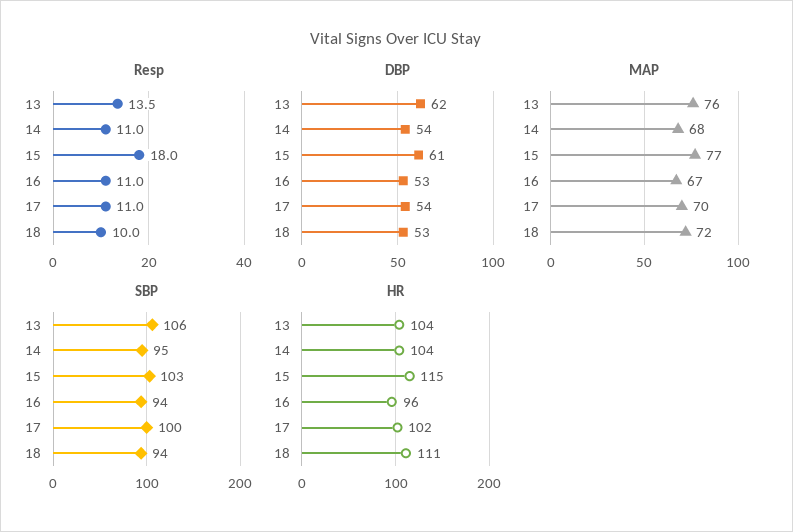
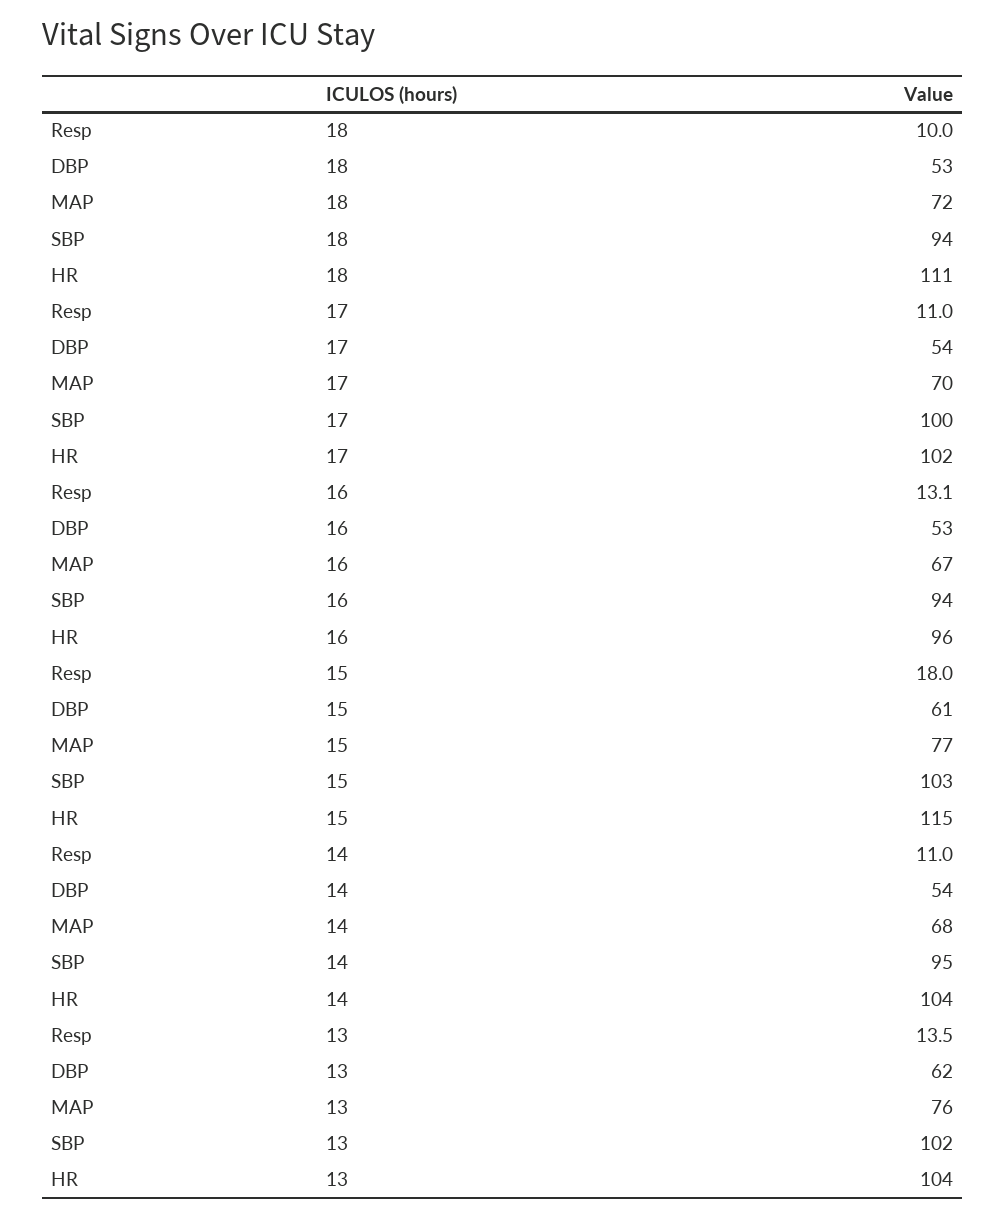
Resp, 16: 11 -> 13.1
SBP, 13: 106 -> 102

